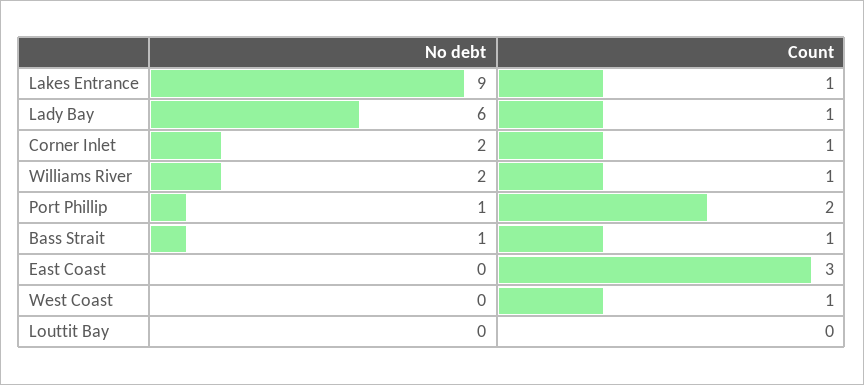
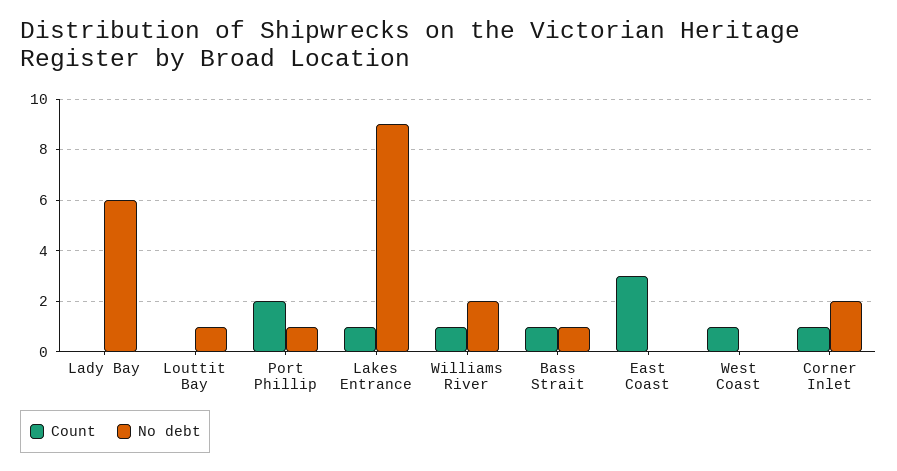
Count, Lady Bay: 1 -> 0
No debt, Louttit Bay: 0 -> 1

